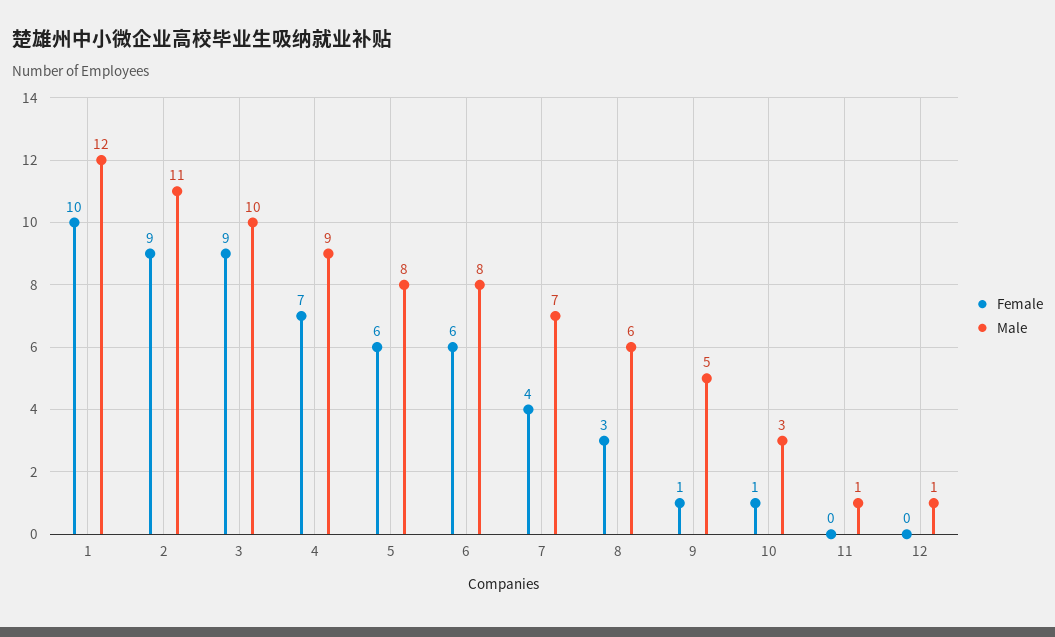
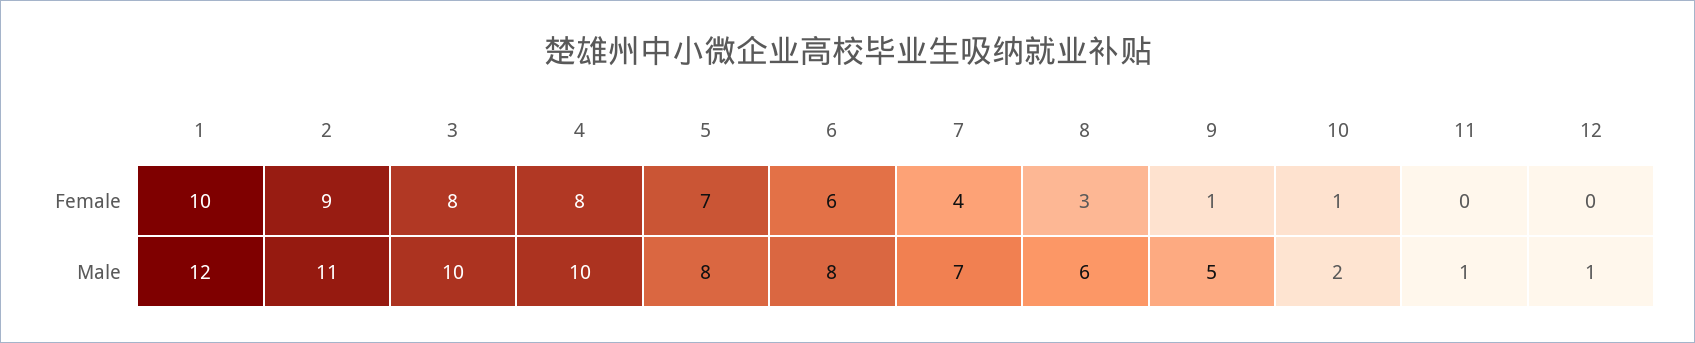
Female, 3: 9 -> 8
Female, 4: 7 -> 8
Male, 4: 9 -> 10
Female, 5: 6 -> 7
Male, 10: 3 -> 2

